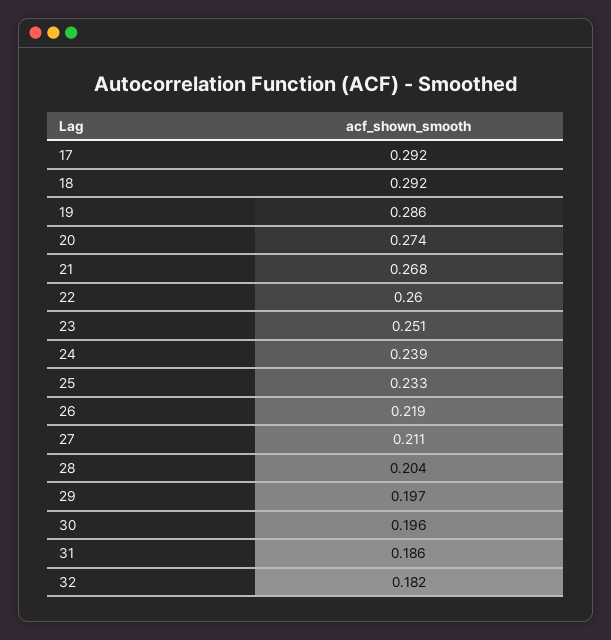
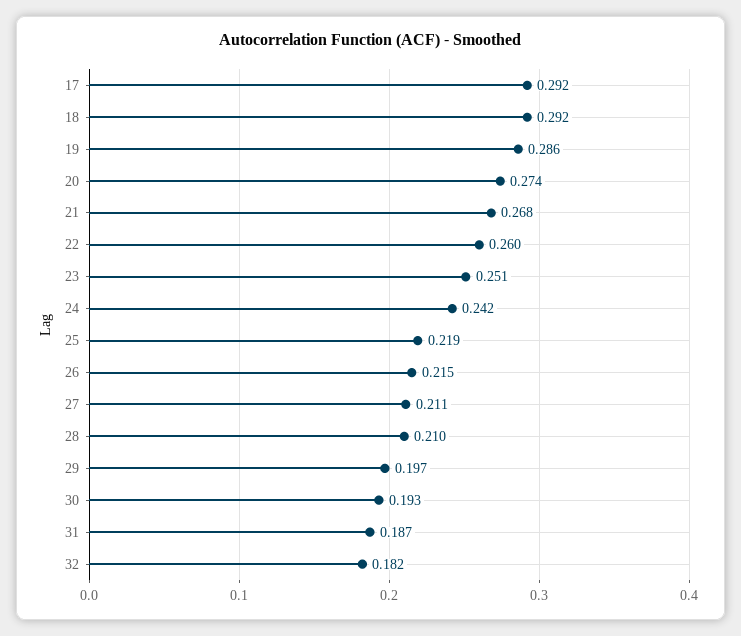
24: 0.239 -> 0.242
25: 0.233 -> 0.219
26: 0.219 -> 0.215
28: 0.204 -> 0.21
30: 0.196 -> 0.193
31: 0.186 -> 0.187

